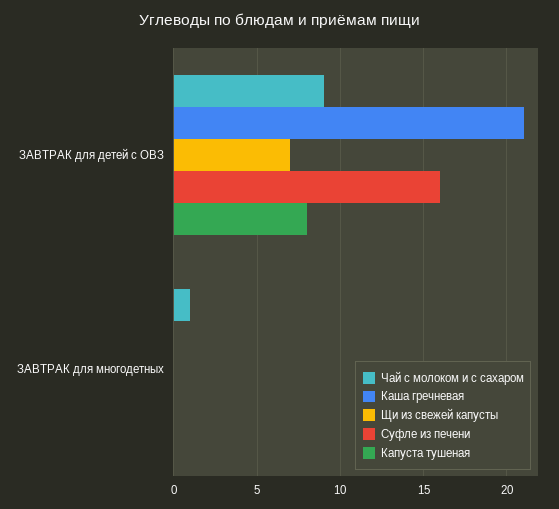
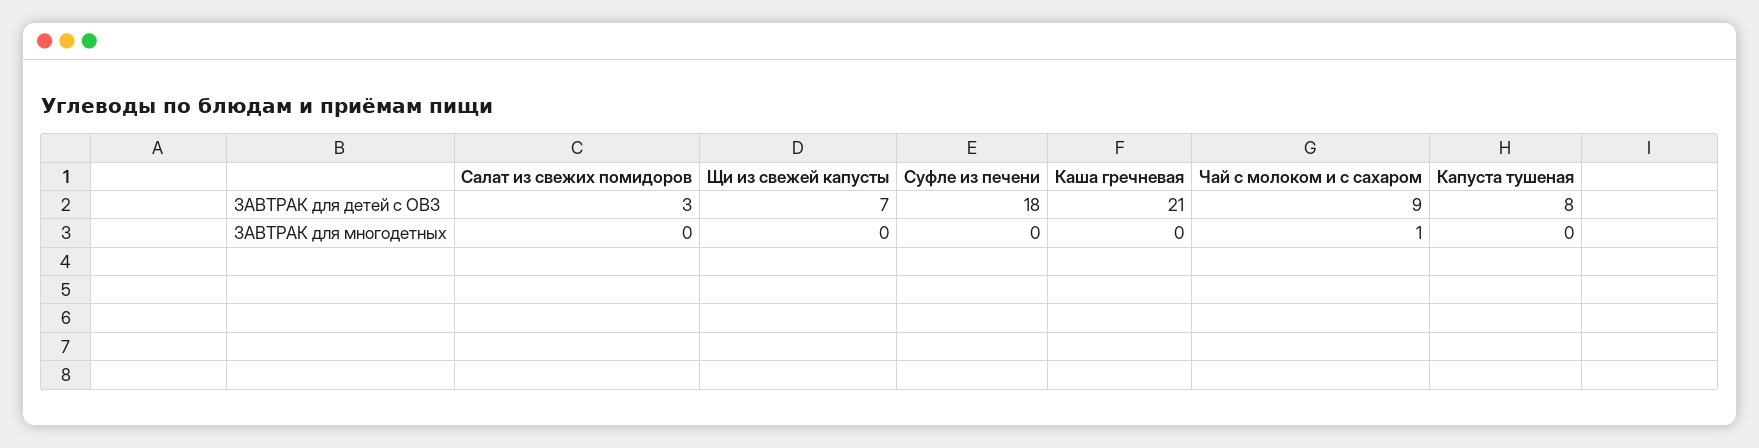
Суфле из печени, ЗАВТРАК для детей с ОВЗ: 16 -> 18
Салат из свежих помидоров, ЗАВТРАК для детей с ОВЗ: none -> 3
Салат из свежих помидоров, ЗАВТРАК для многодетных: none -> 0

